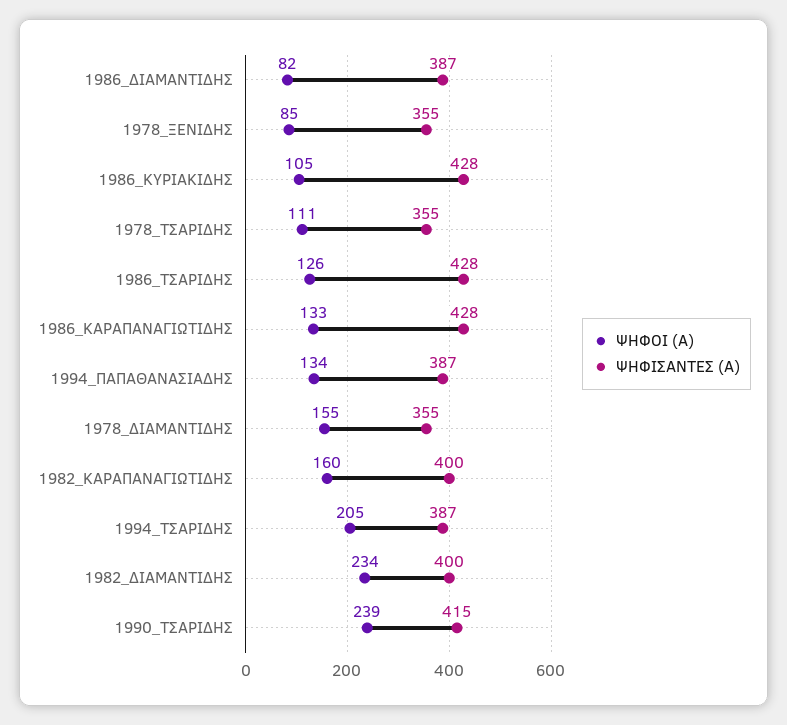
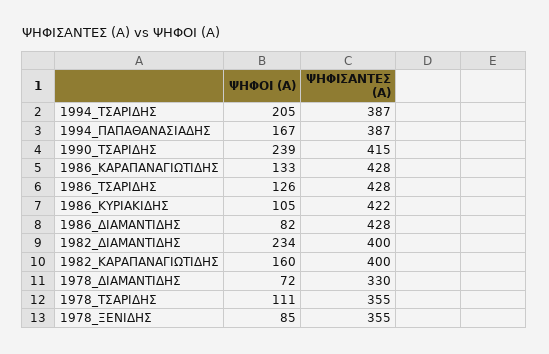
ΨΗΦΙΣΑΝΤΕΣ (Α), 1986_ΔΙΑΜΑΝΤΙΔΗΣ: 387 -> 428
ΨΗΦΙΣΑΝΤΕΣ (Α), 1986_ΚΥΡΙΑΚΙΔΗΣ: 428 -> 422
ΨΗΦΟΙ (Α), 1994_ΠΑΠΑΘΑΝΑΣΙΑΔΗΣ: 134 -> 167
ΨΗΦΟΙ (Α), 1978_ΔΙΑΜΑΝΤΙΔΗΣ: 155 -> 72
ΨΗΦΙΣΑΝΤΕΣ (Α), 1978_ΔΙΑΜΑΝΤΙΔΗΣ: 355 -> 330

